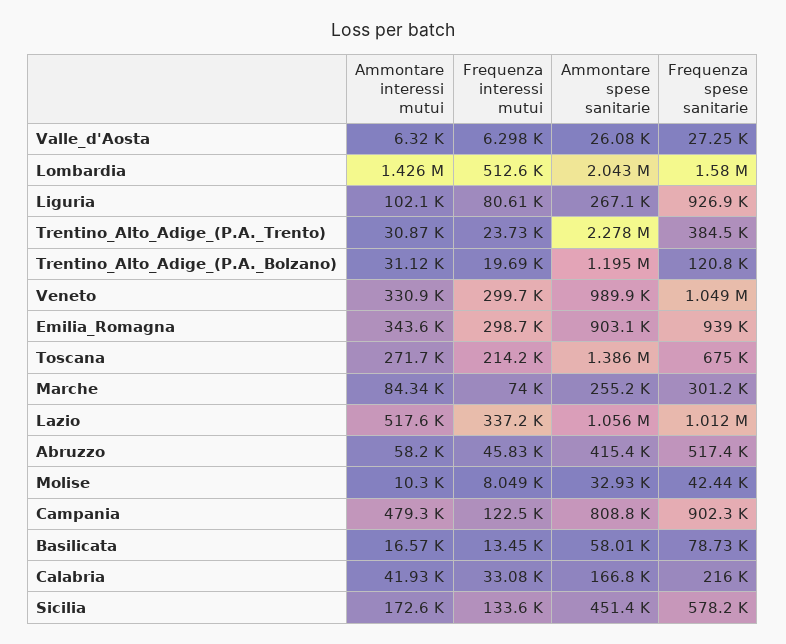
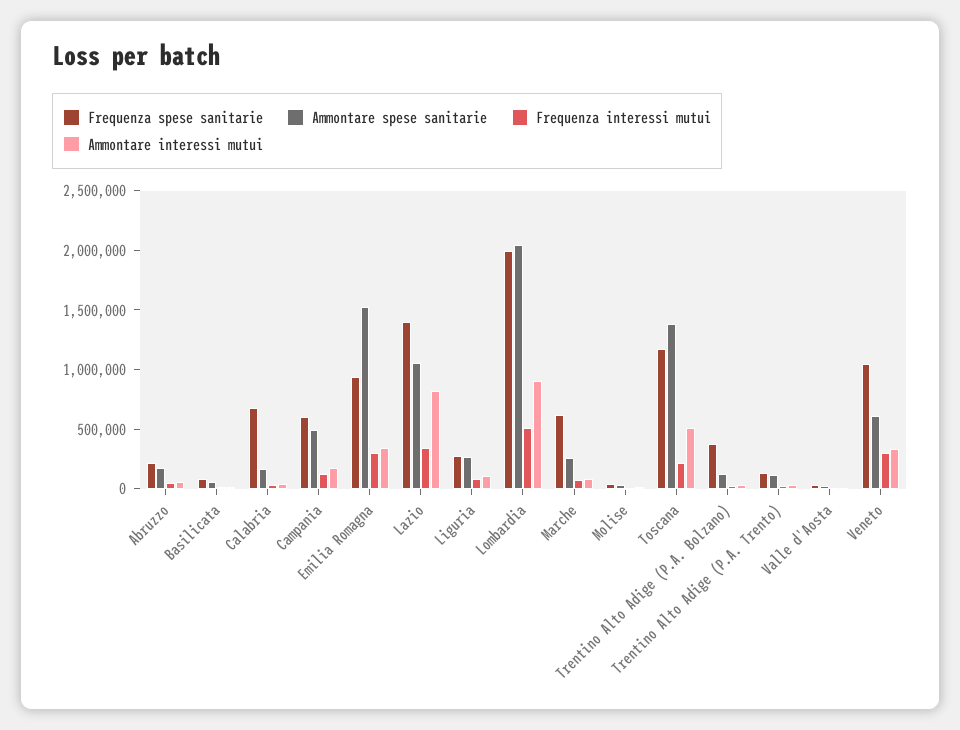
Ammontare interessi mutui, Lombardia: 1426000 -> 900000
Frequenza spese sanitarie, Lombardia: 1580000 -> 2000000
Frequenza spese sanitarie, Liguria: 926900 -> 300000
Ammontare spese sanitarie, Trentino_Alto_Adige_(P.A._Trento): 2278000 -> 100000
Frequenza spese sanitarie, Trentino_Alto_Adige_(P.A._Trento): 384500 -> 100000
Ammontare spese sanitarie, Trentino_Alto_Adige_(P.A._Bolzano): 1195000 -> 100000
Frequenza spese sanitarie, Trentino_Alto_Adige_(P.A._Bolzano): 120800 -> 400000
Ammontare spese sanitarie, Veneto: 989900 -> 600000
Ammontare spese sanitarie, Emilia_Romagna: 903100 -> 1500000
Ammontare interessi mutui, Toscana: 271700 -> 500000
Frequenza spese sanitarie, Toscana: 675000 -> 1200000
Frequenza spese sanitarie, Marche: 301200 -> 600000
Ammontare interessi mutui, Lazio: 517600 -> 800000
Frequenza spese sanitarie, Lazio: 1012000 -> 1400000
Ammontare spese sanitarie, Abruzzo: 415400 -> 200000
Frequenza spese sanitarie, Abruzzo: 517400 -> 200000
Ammontare interessi mutui, Campania: 479300 -> 200000
Ammontare spese sanitarie, Campania: 808800 -> 500000
Frequenza spese sanitarie, Campania: 902300 -> 600000
Frequenza spese sanitarie, Calabria: 216000 -> 700000
Ammontare interessi mutui, Sicilia: 172600 -> none
Frequenza interessi mutui, Sicilia: 133600 -> none
Ammontare spese sanitarie, Sicilia: 451400 -> none
Frequenza spese sanitarie, Sicilia: 578200 -> none

